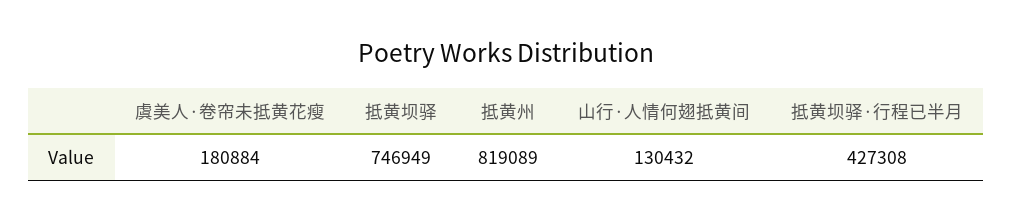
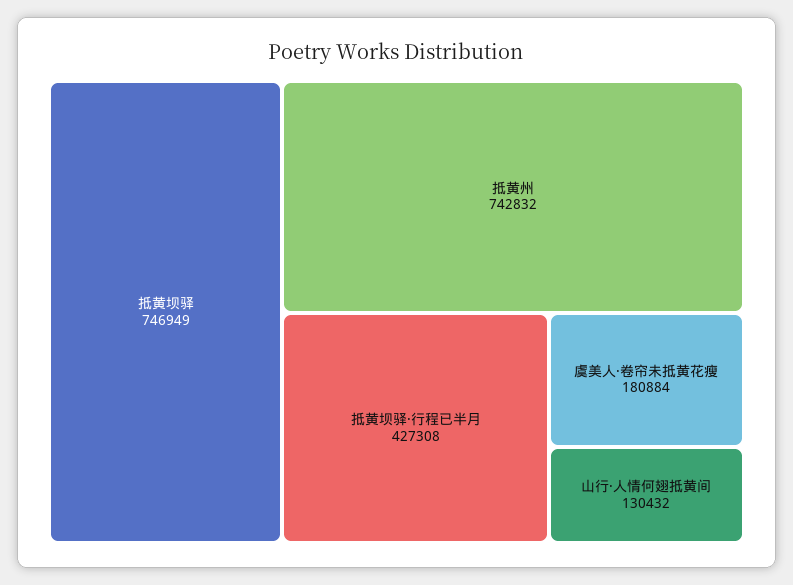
抵黄州: 819089 -> 742832

